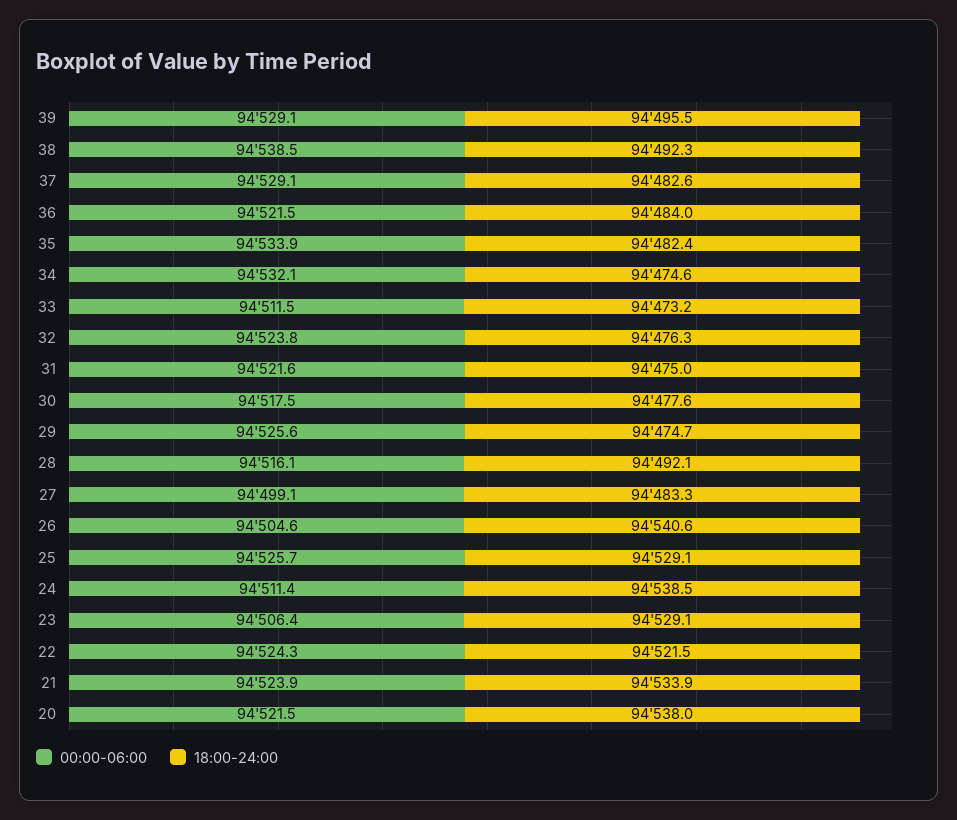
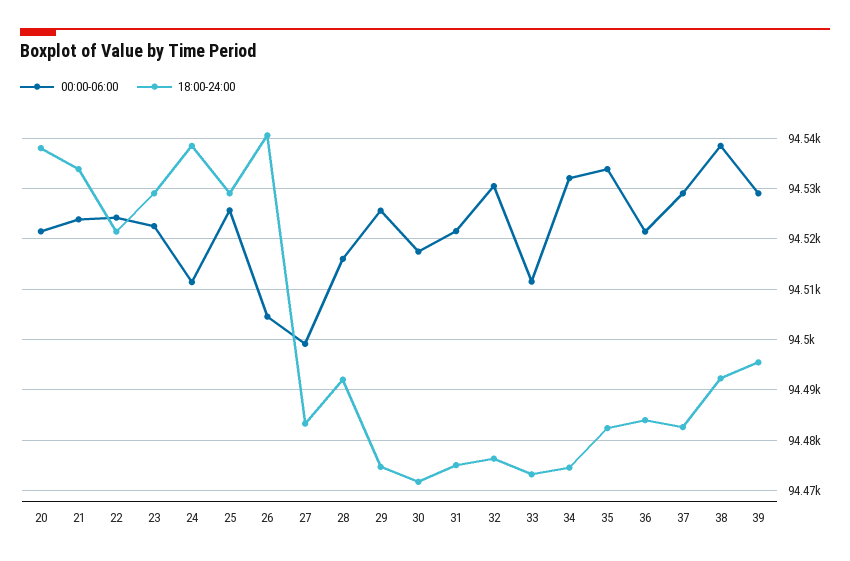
00:00-06:00, 32: 94523.8 -> 94530
18:00-24:00, 30: 94477.6 -> 94472
00:00-06:00, 23: 94506.4 -> 94522

